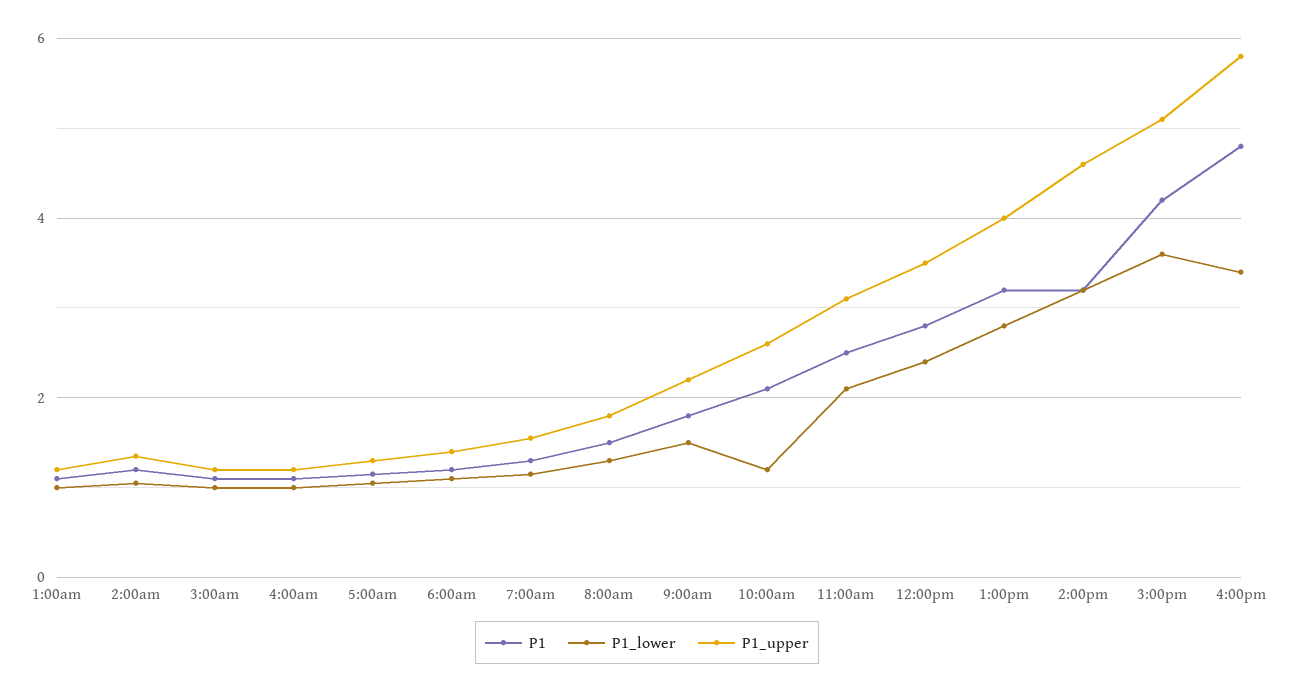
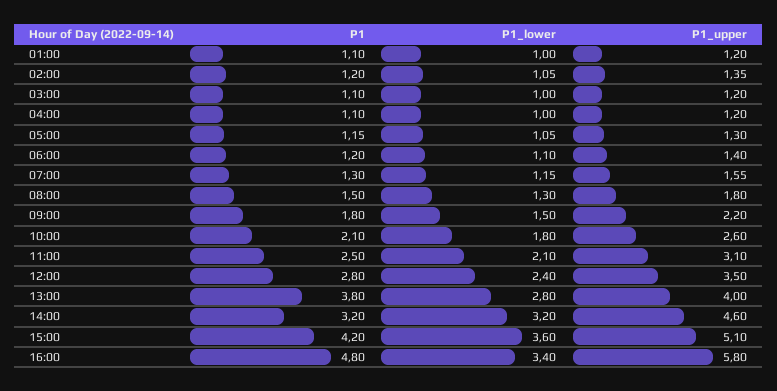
P1_lower, 10:00am: 1.2 -> 1.8
P1, 1:00pm: 3.2 -> 3.8

